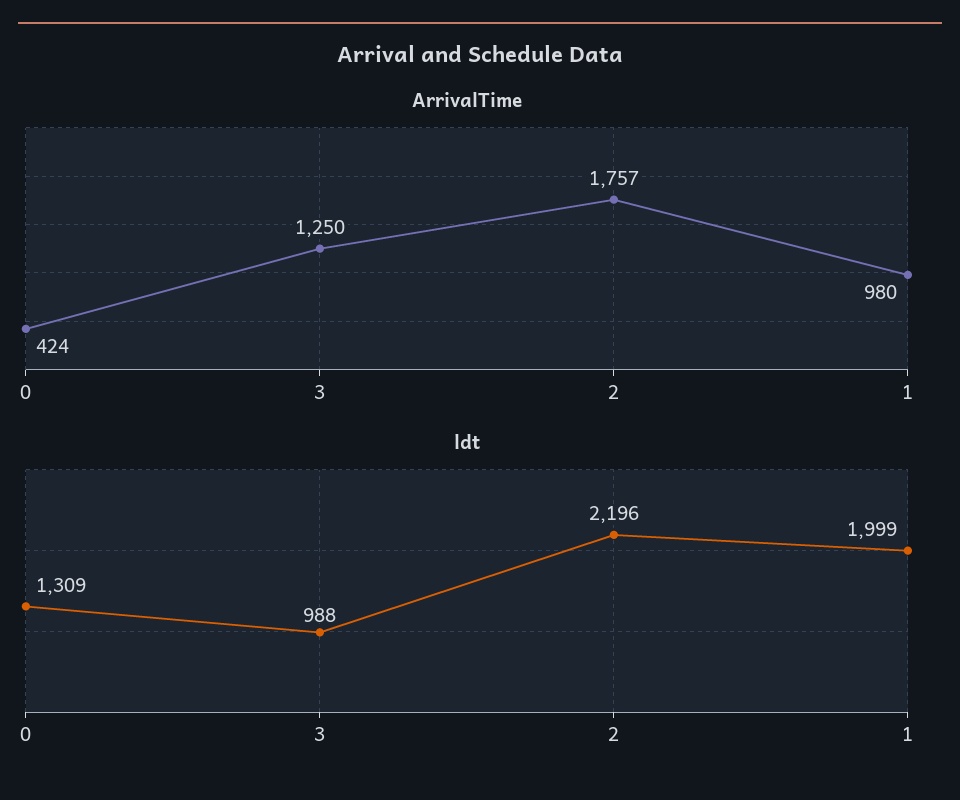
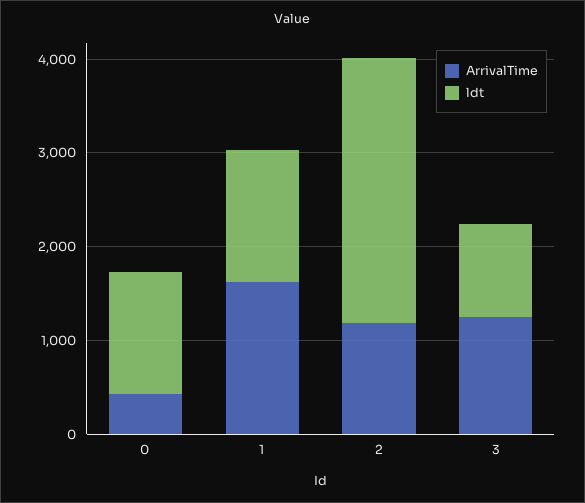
ArrivalTime, 2: 1757 -> 1200
ArrivalTime, 1: 980 -> 1600
ldt, 2: 2196 -> 2800
ldt, 1: 1999 -> 1400

